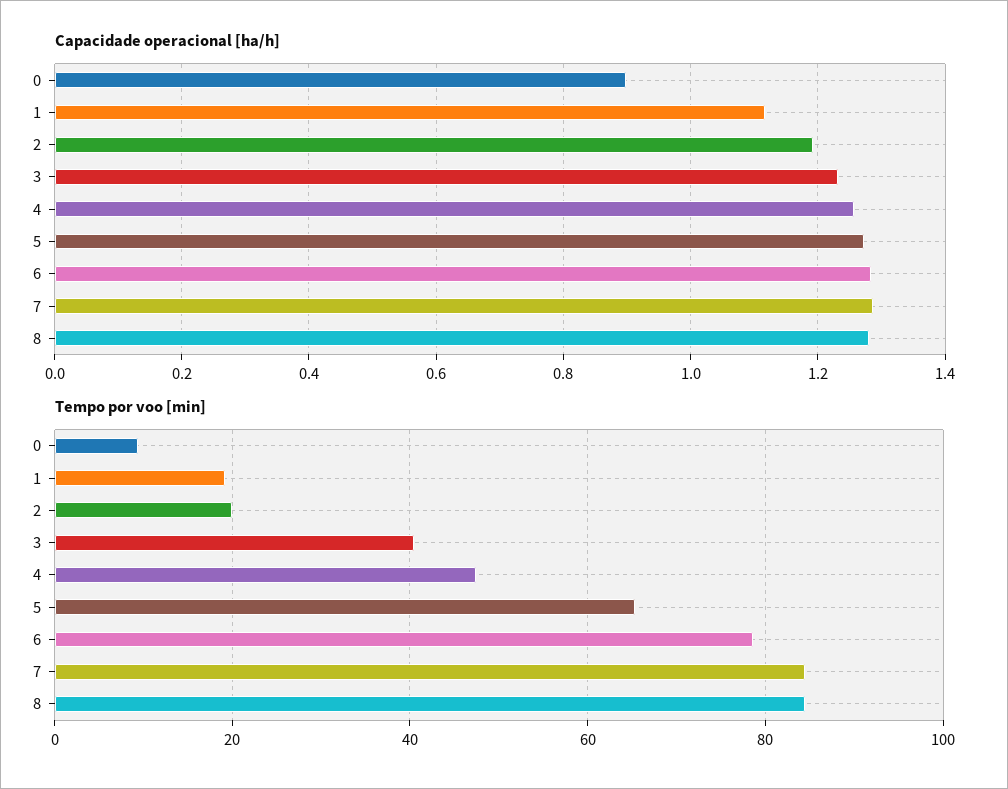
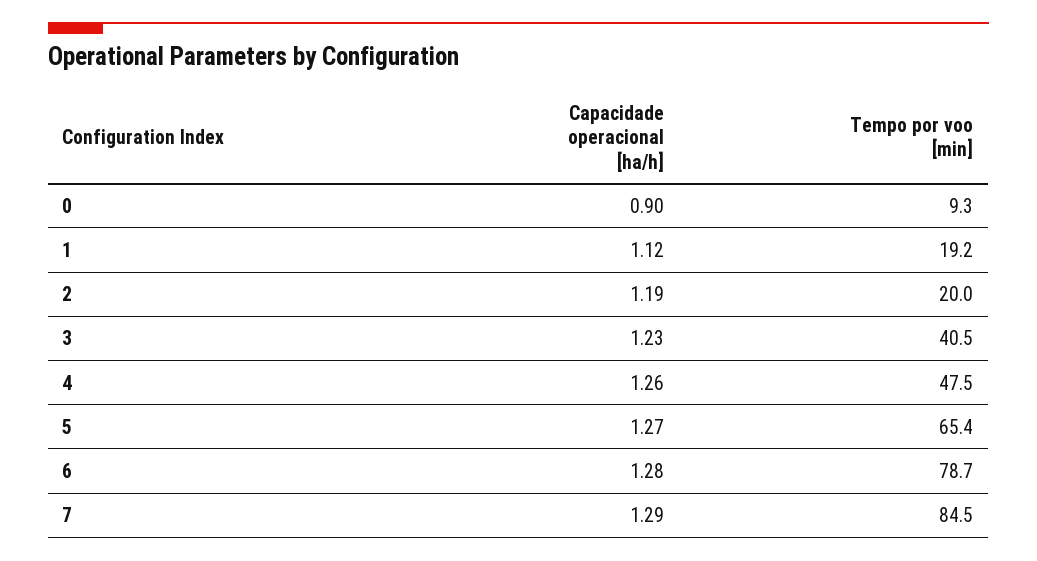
Capacidade operacional [ha/h], 8: 1.28 -> none
Tempo por voo [min], 8: 84 -> none

